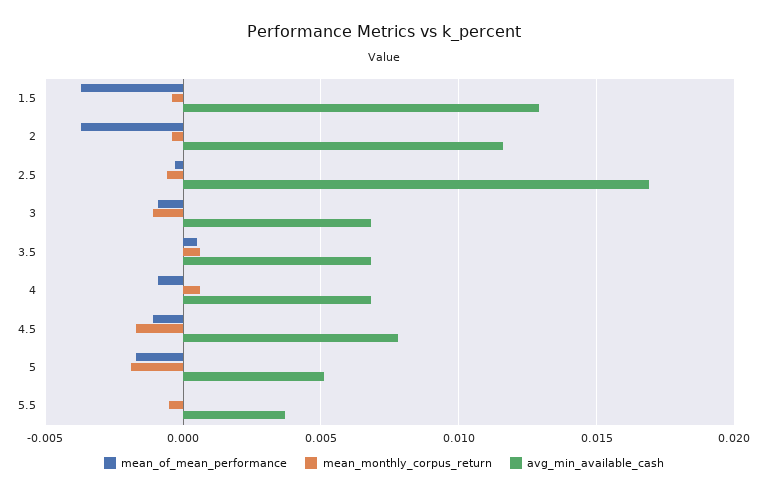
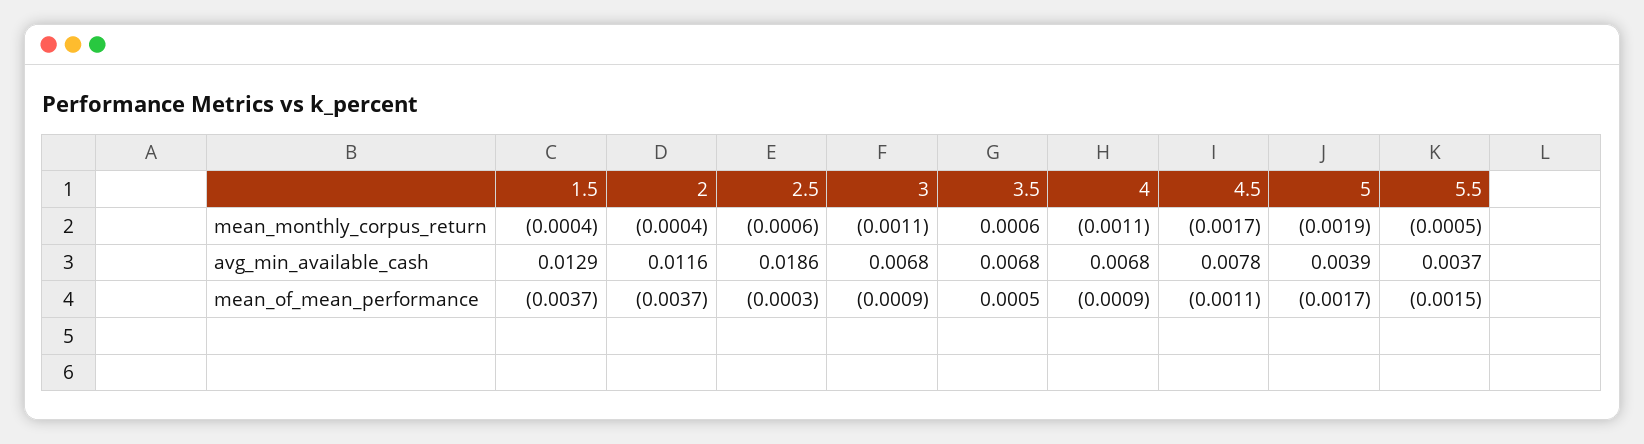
avg_min_available_cash, 2.5: 0.017 -> 0.0186
mean_monthly_corpus_return, 4: 0.0005 -> -0.0011
avg_min_available_cash, 5: 0.005 -> 0.0039
mean_of_mean_performance, 5.5: 0 -> -0.0015

